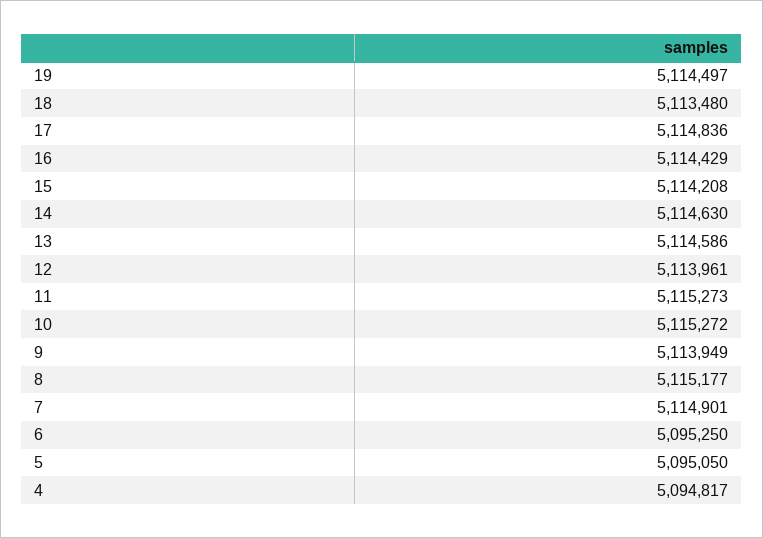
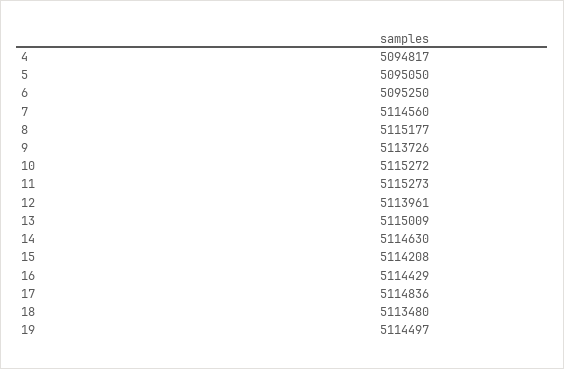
13: 5114586 -> 5115009
9: 5113949 -> 5113726
7: 5114901 -> 5114560

